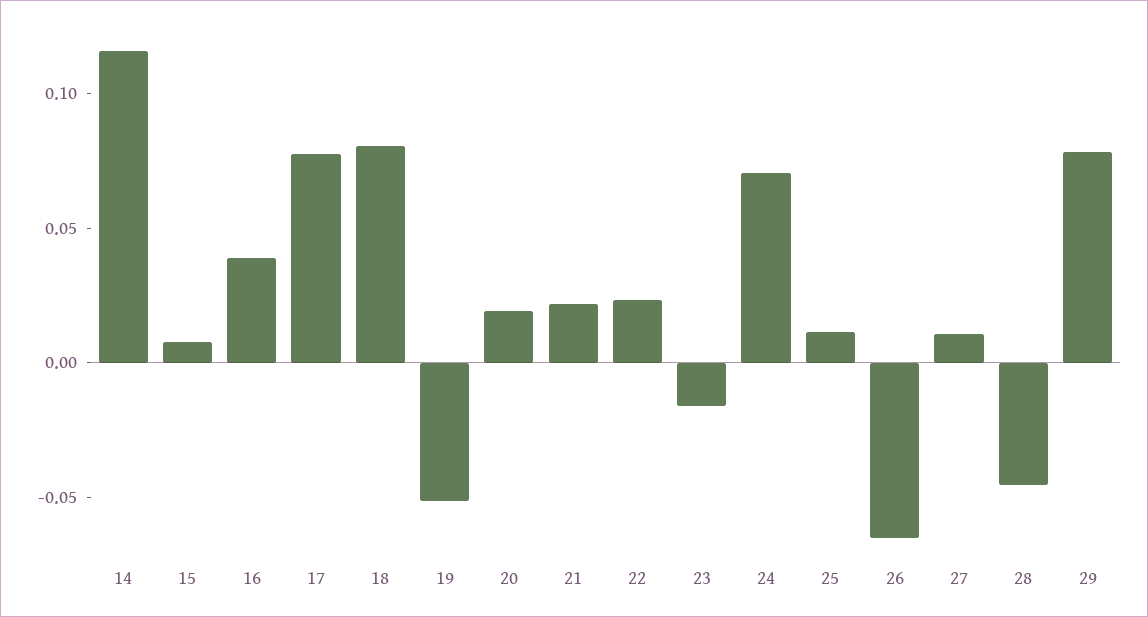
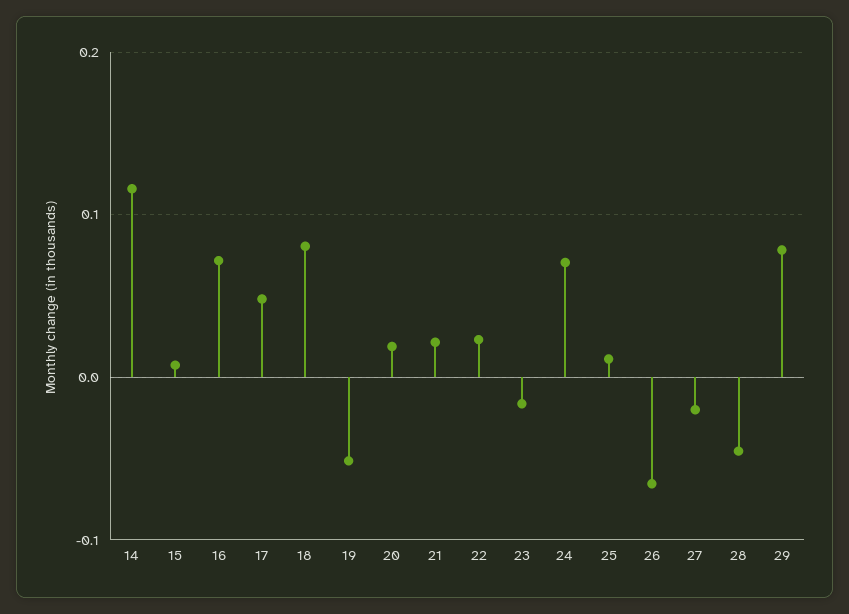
16: 0.04 -> 0.07
17: 0.08 -> 0.05
27: 0.01 -> -0.02

